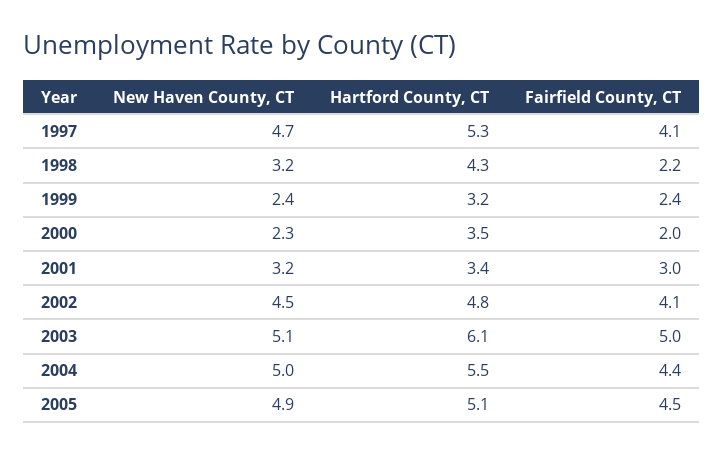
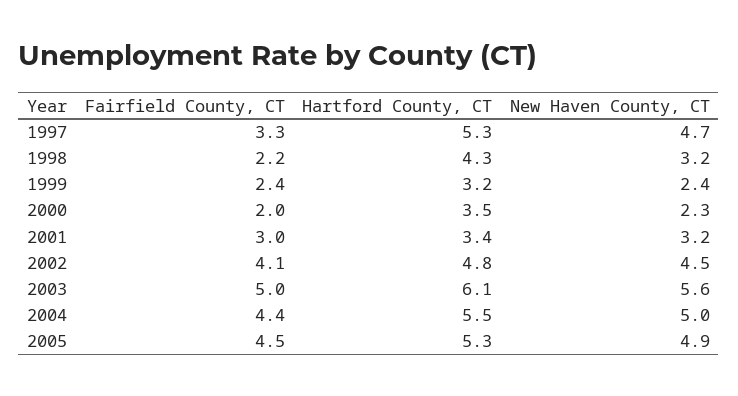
Fairfield County, CT, 1997: 4.1 -> 3.3
New Haven County, CT, 2003: 5.1 -> 5.6
Hartford County, CT, 2005: 5.1 -> 5.3

